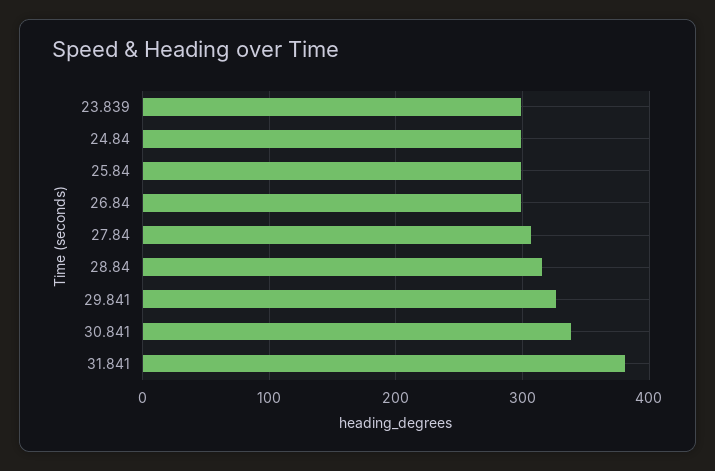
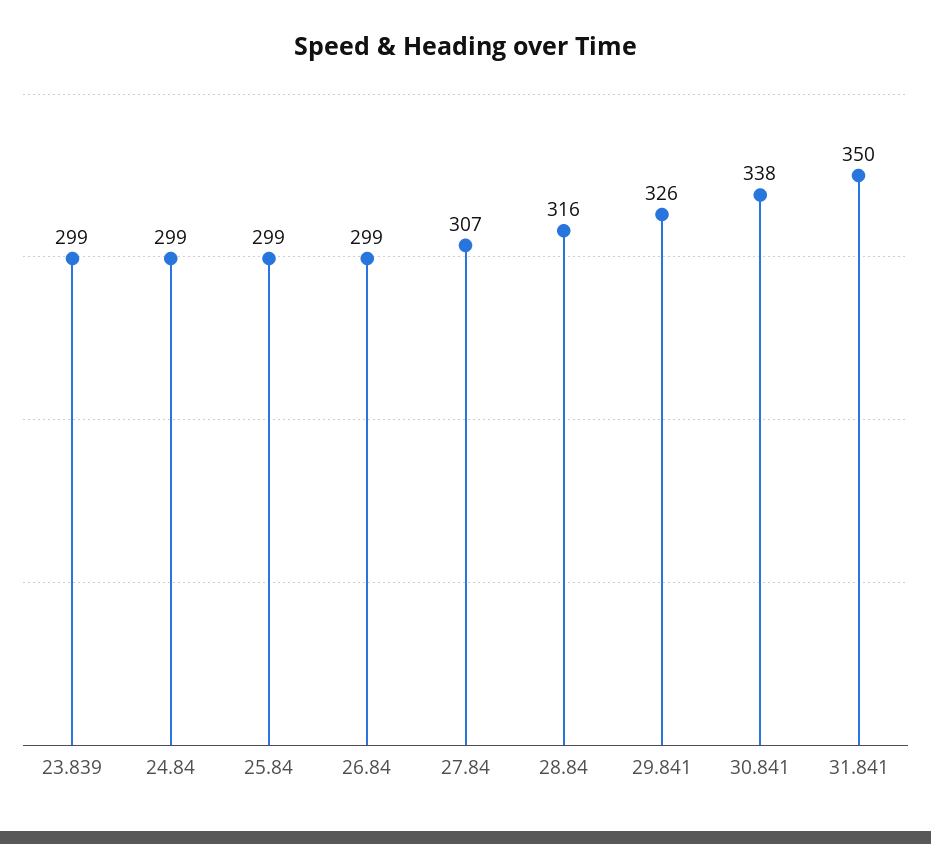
31.841: 380 -> 350

